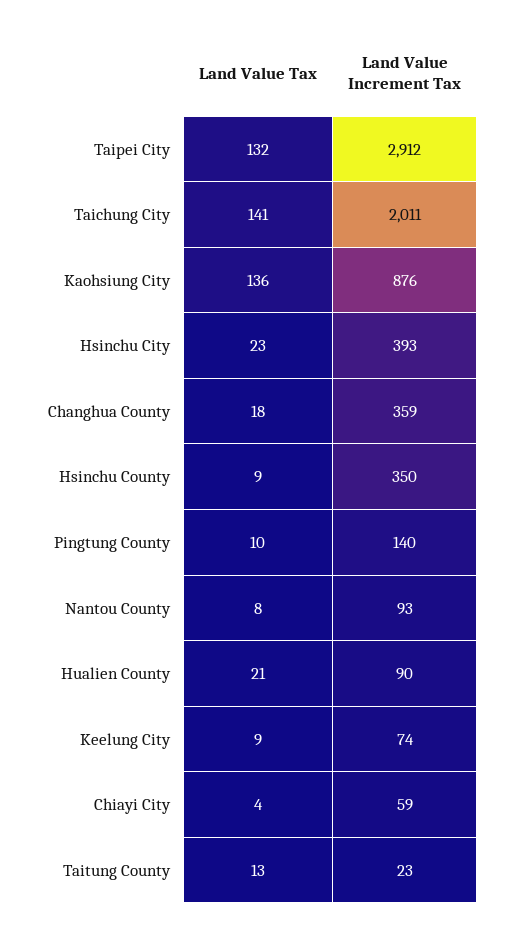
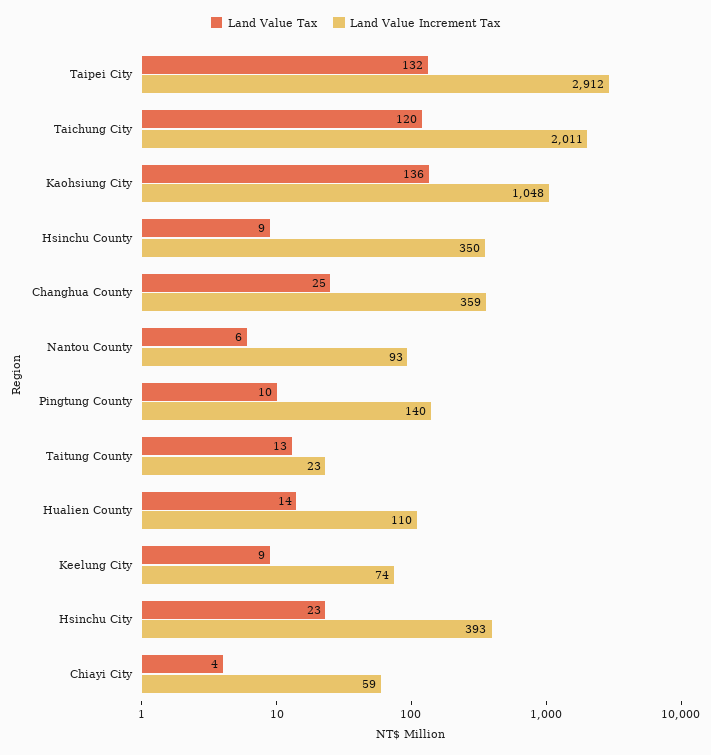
Land Value Tax, Taichung City: 141 -> 120
Land Value Increment Tax, Kaohsiung City: 876 -> 1048
Land Value Tax, Changhua County: 18 -> 25
Land Value Tax, Nantou County: 8 -> 6
Land Value Tax, Hualien County: 21 -> 14
Land Value Increment Tax, Hualien County: 90 -> 110

